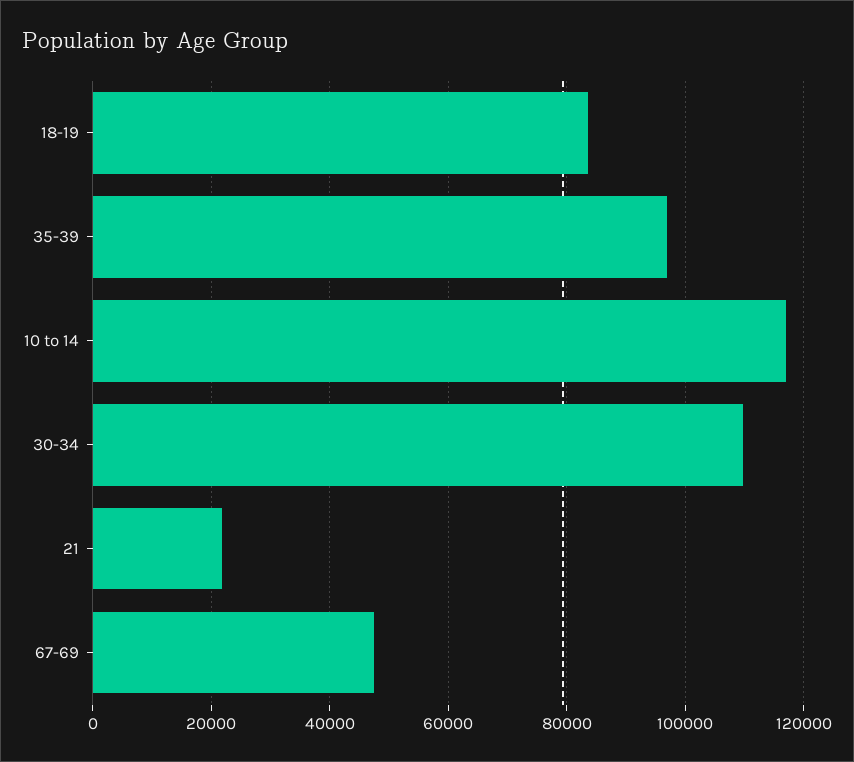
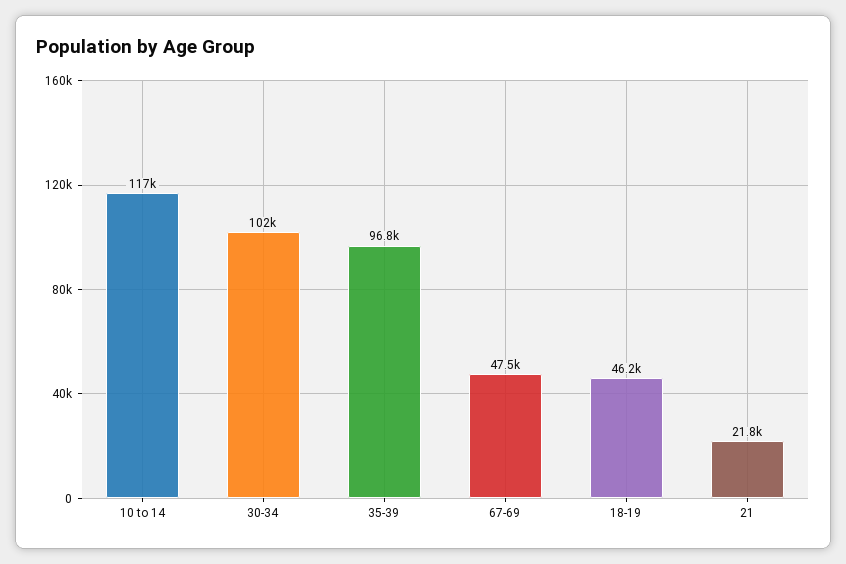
18-19: 84000 -> 46200
30-34: 110000 -> 102000

